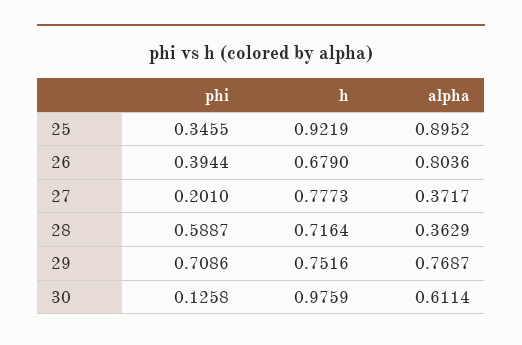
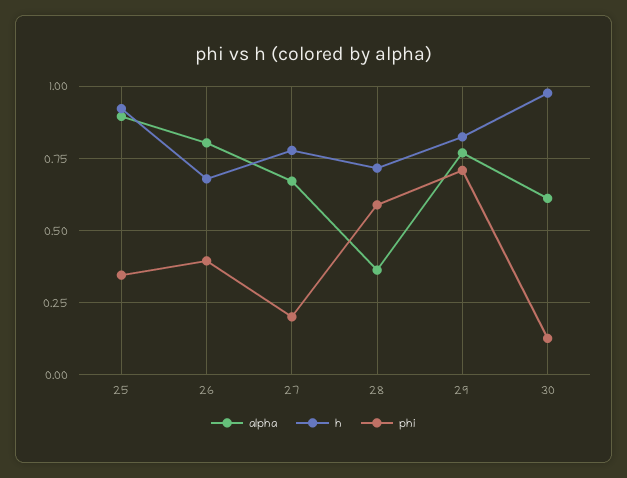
alpha, 27: 0.3717 -> 0.675
h, 29: 0.7516 -> 0.825

